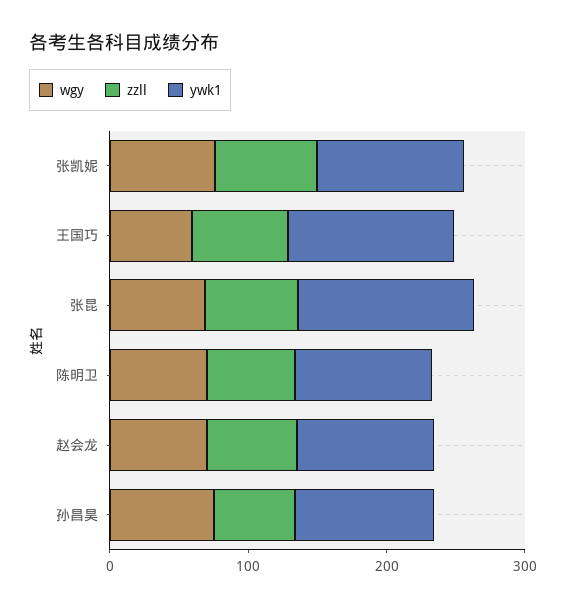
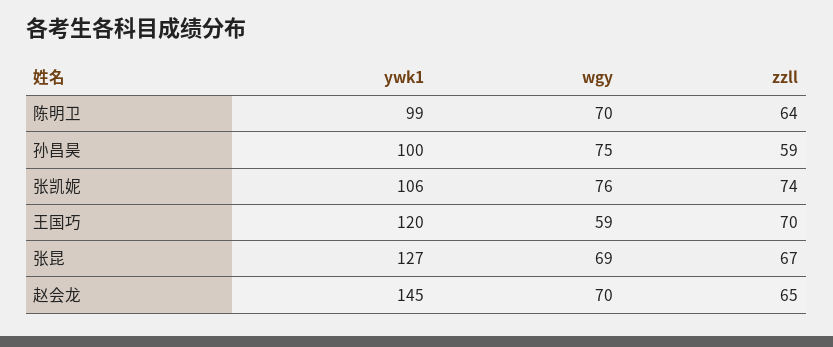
ywk1, 赵会龙: 100 -> 145

